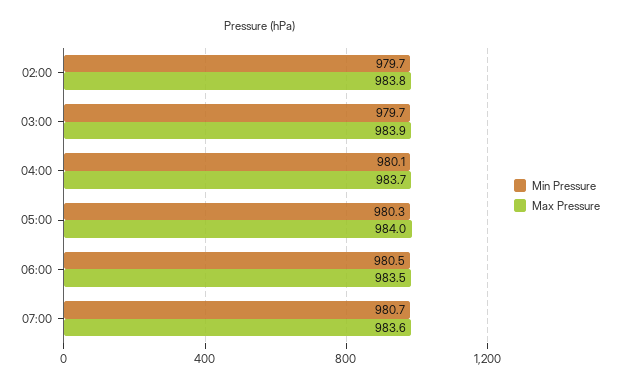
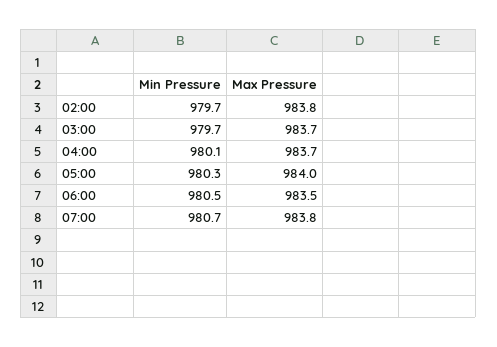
Max Pressure, 03:00: 983.9 -> 983.7
Max Pressure, 07:00: 983.6 -> 983.8

